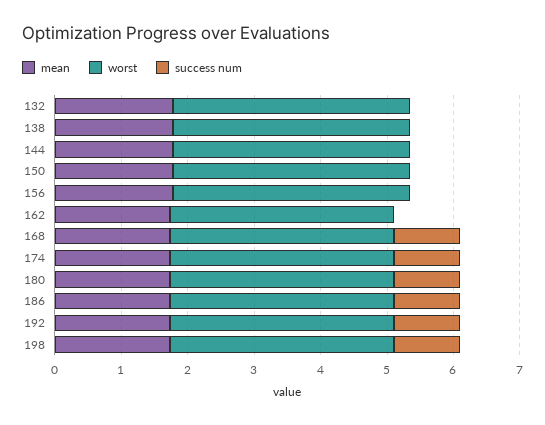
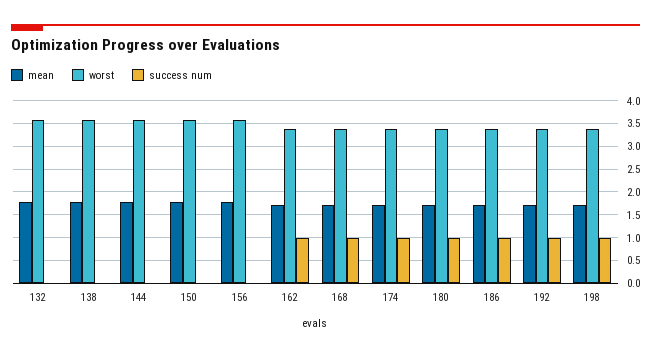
success num, 162: 0 -> 1

